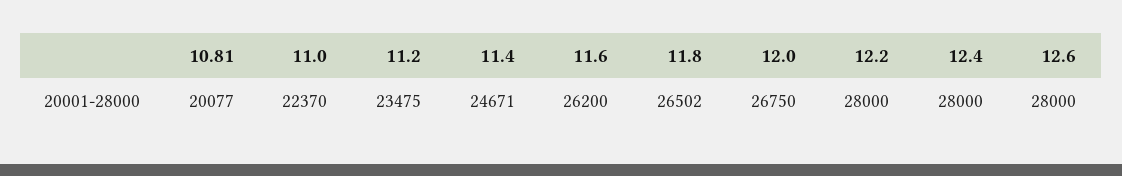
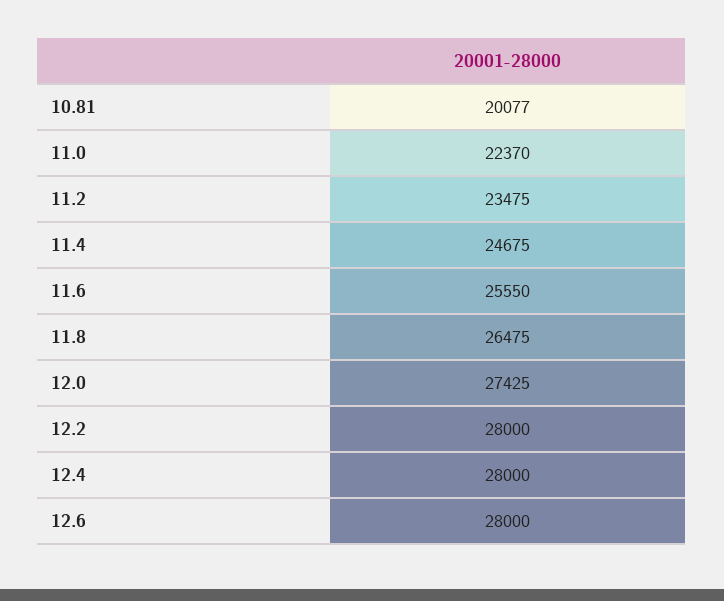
11.4: 24671 -> 24675
11.6: 26200 -> 25550
11.8: 26502 -> 26475
12.0: 26750 -> 27425

